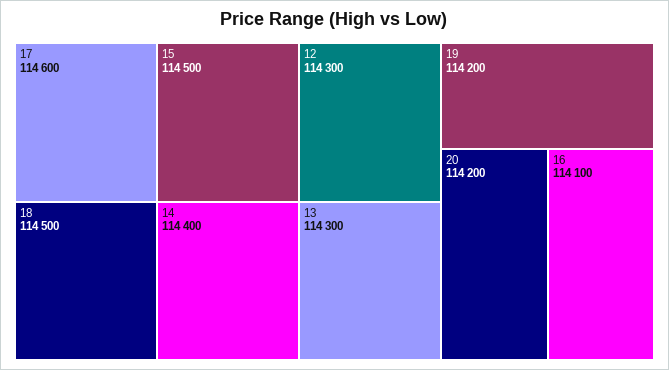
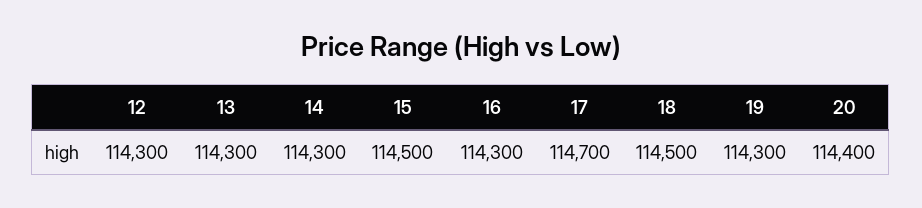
17: 114600 -> 114700
14: 114400 -> 114300
19: 114200 -> 114300
20: 114200 -> 114400
16: 114100 -> 114300

